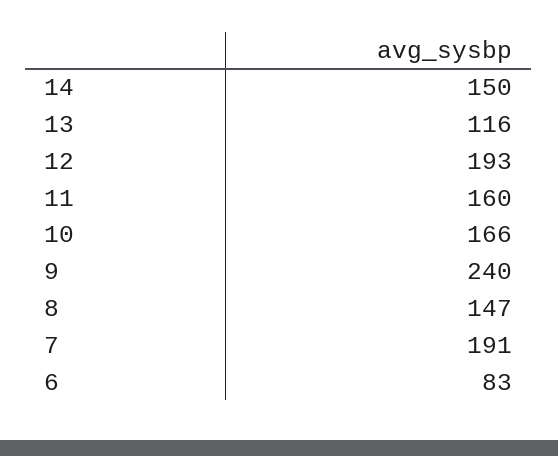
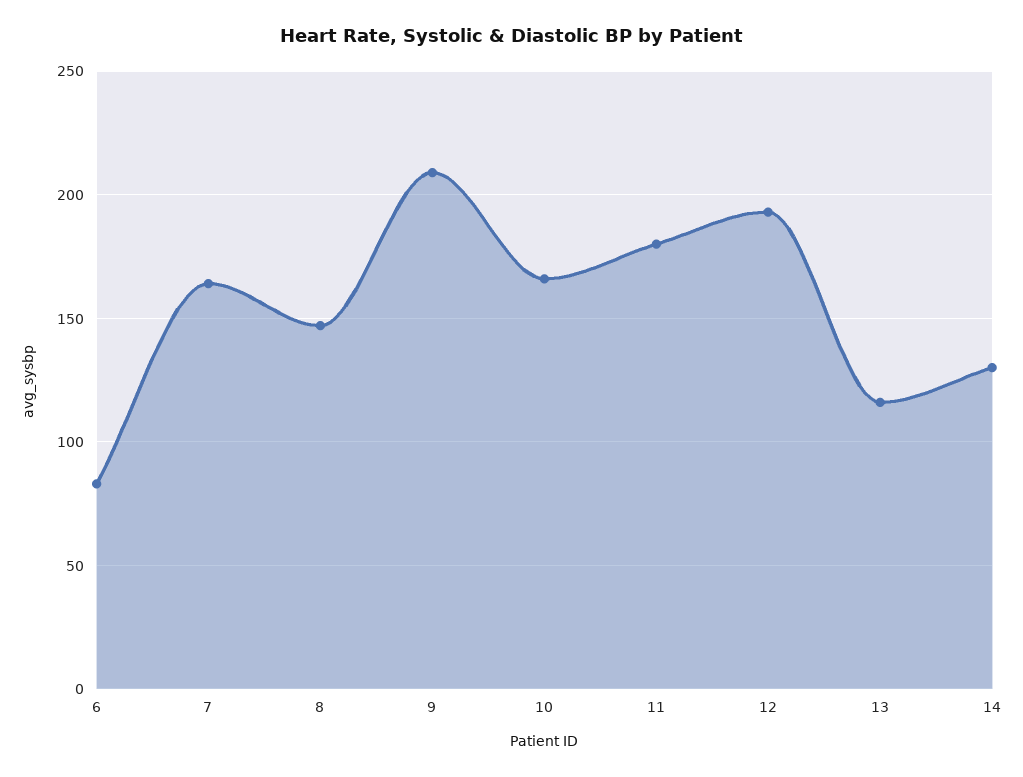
14: 150 -> 130
11: 160 -> 180
9: 240 -> 210
7: 191 -> 165

